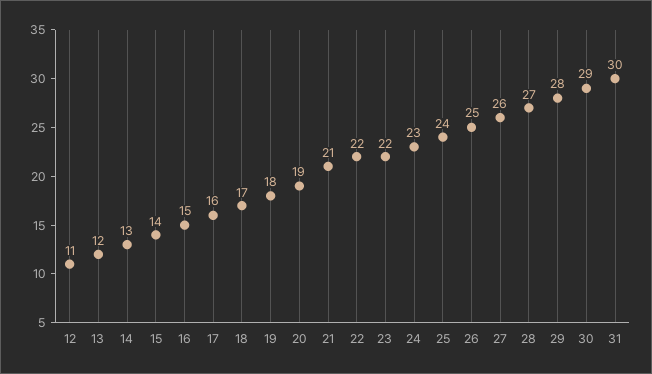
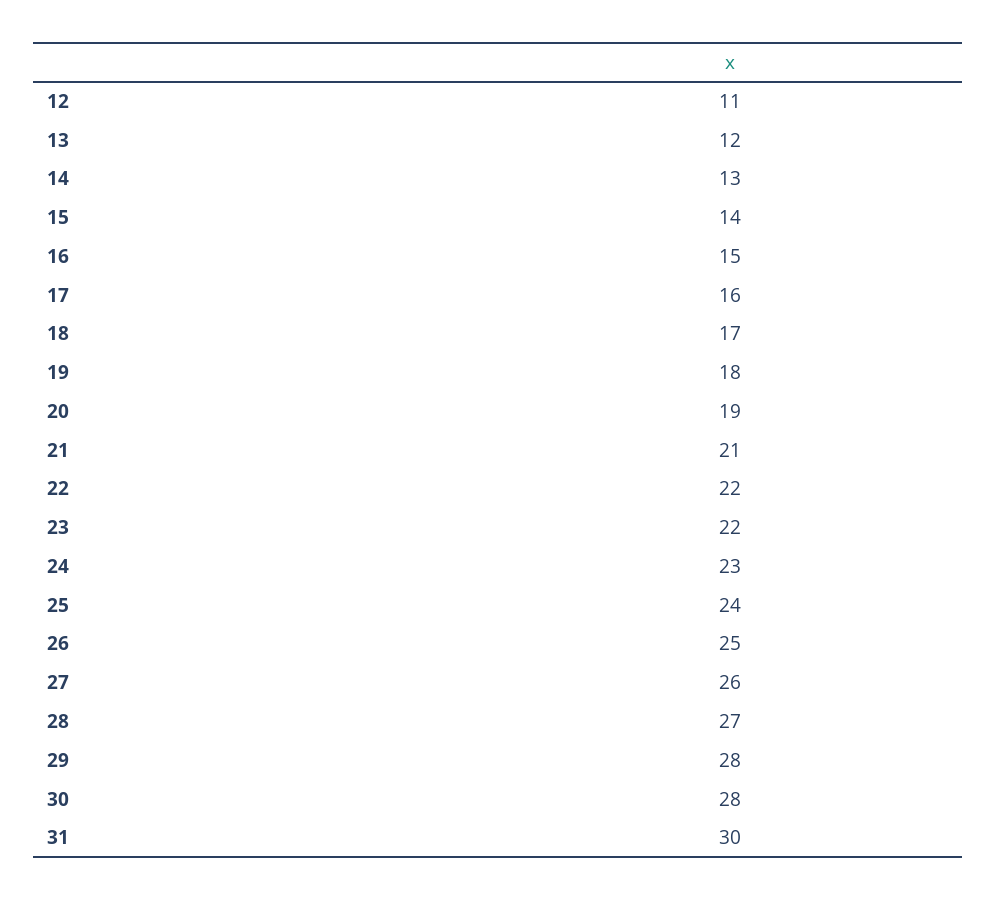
30: 29 -> 28

